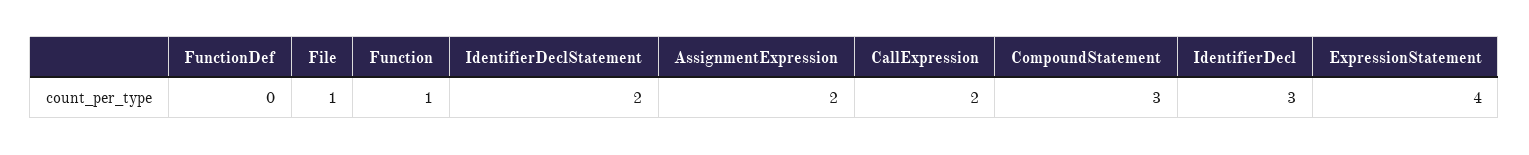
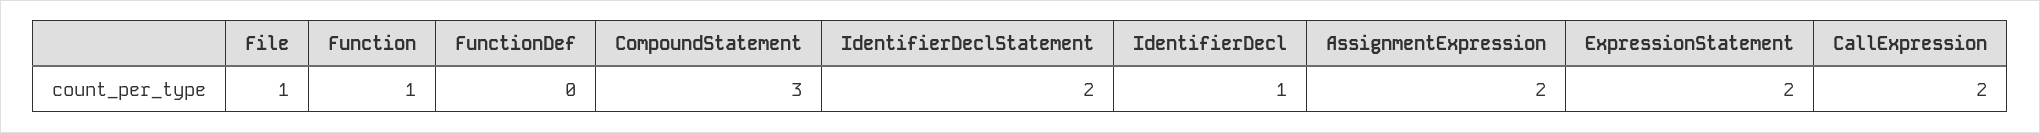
IdentifierDecl: 3 -> 1
ExpressionStatement: 4 -> 2

